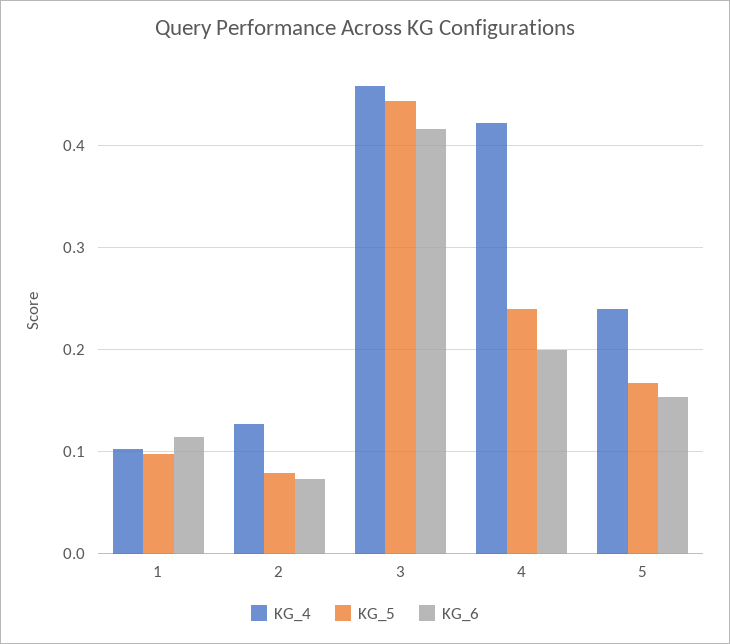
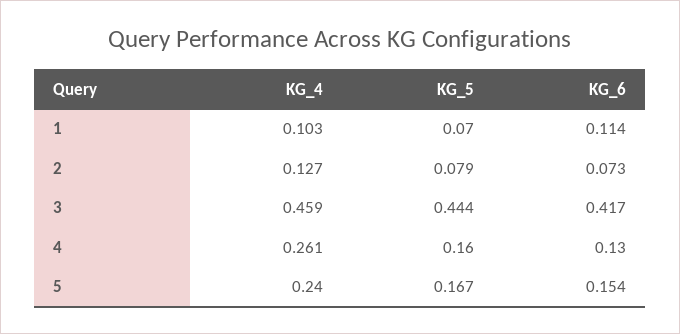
KG_5, 1: 0.1 -> 0.07
KG_4, 4: 0.42 -> 0.261
KG_5, 4: 0.24 -> 0.16
KG_6, 4: 0.2 -> 0.13

